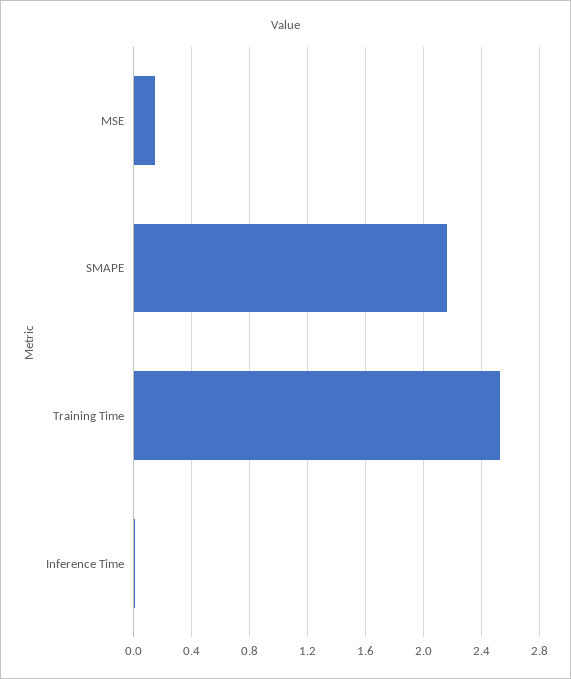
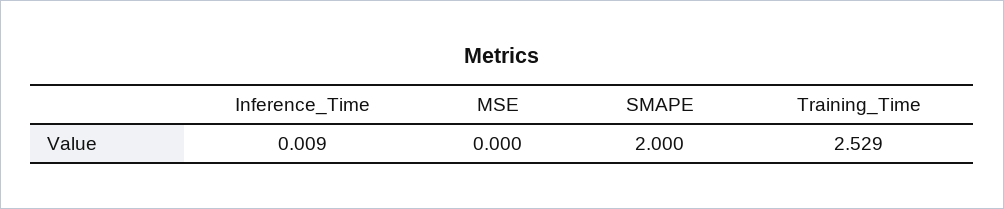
MSE: 0.15 -> 0
SMAPE: 2.15 -> 2

